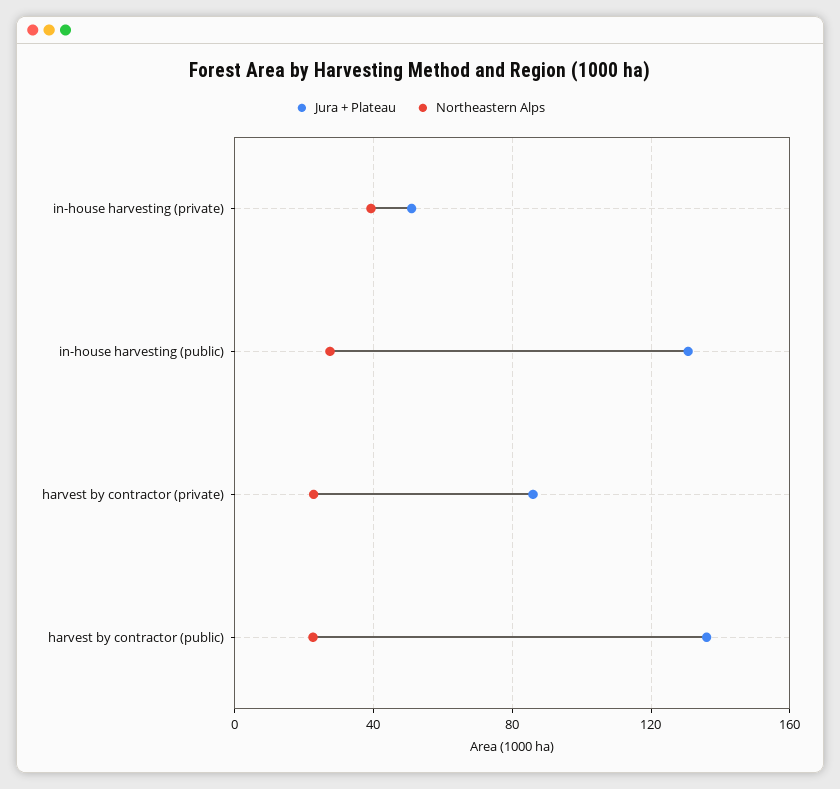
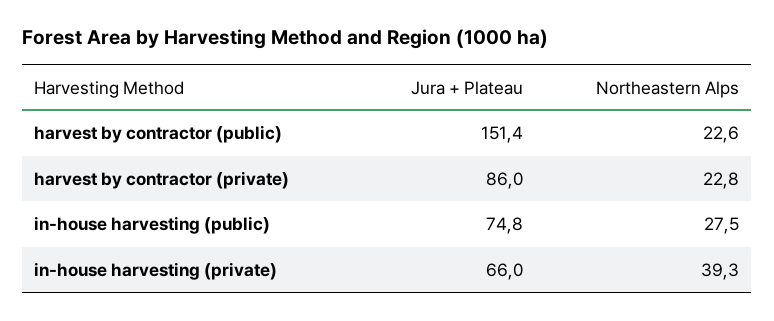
Jura + Plateau, in-house harvesting (private): 50 -> 66
Jura + Plateau, in-house harvesting (public): 130 -> 74.8
Jura + Plateau, harvest by contractor (public): 135 -> 151.4

